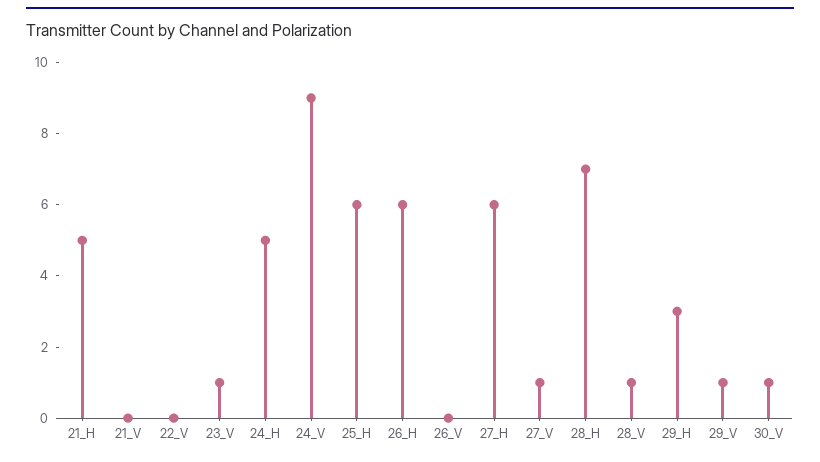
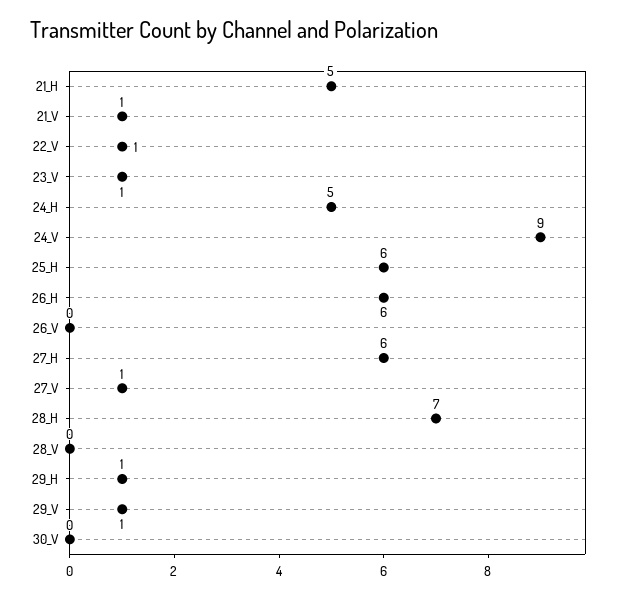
21_V: 0 -> 1
22_V: 0 -> 1
28_V: 1 -> 0
29_H: 3 -> 1
30_V: 1 -> 0

